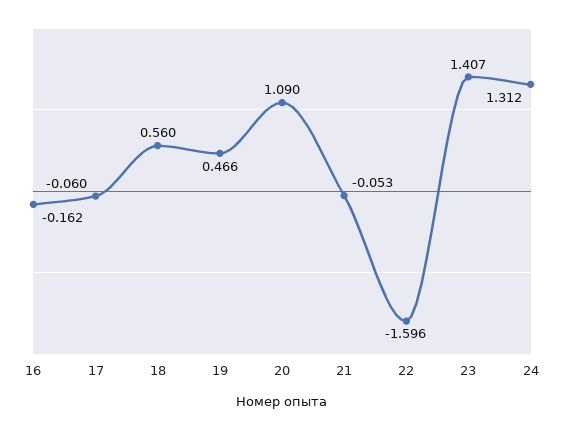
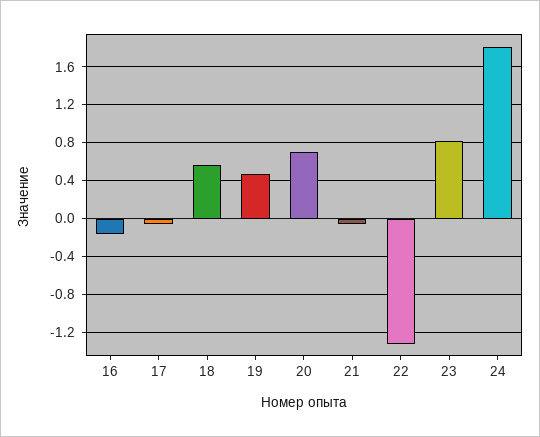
20: 1.09 -> 0.7
22: -1.596 -> -1.3
23: 1.407 -> 0.8
24: 1.312 -> 1.8

